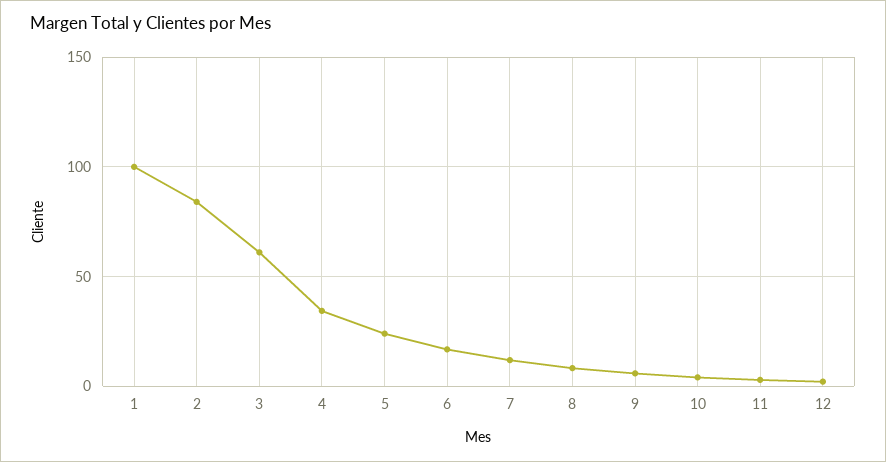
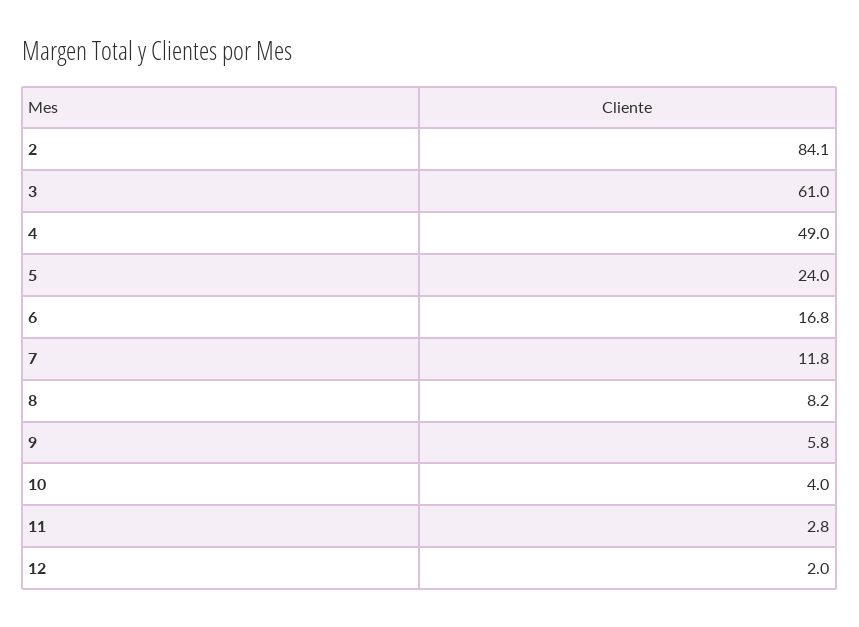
1: 100 -> none
4: 35 -> 49

